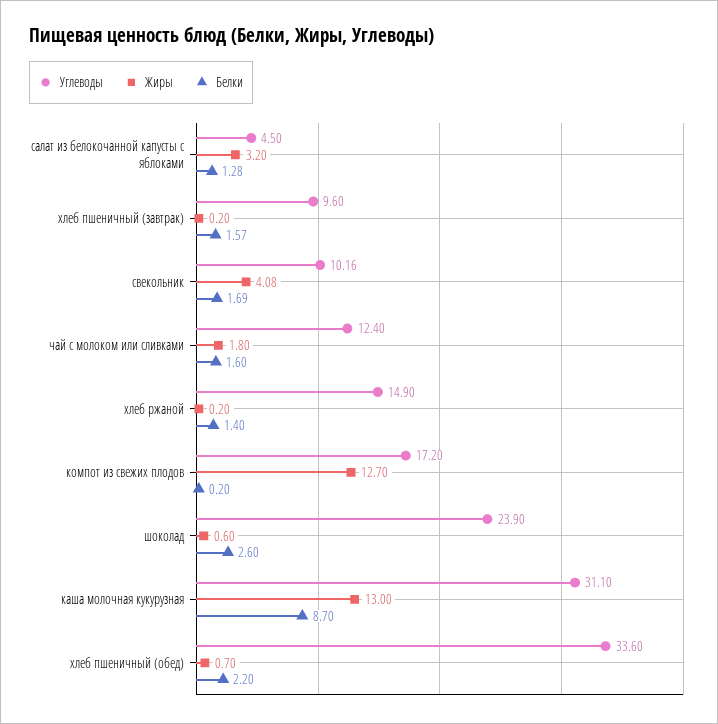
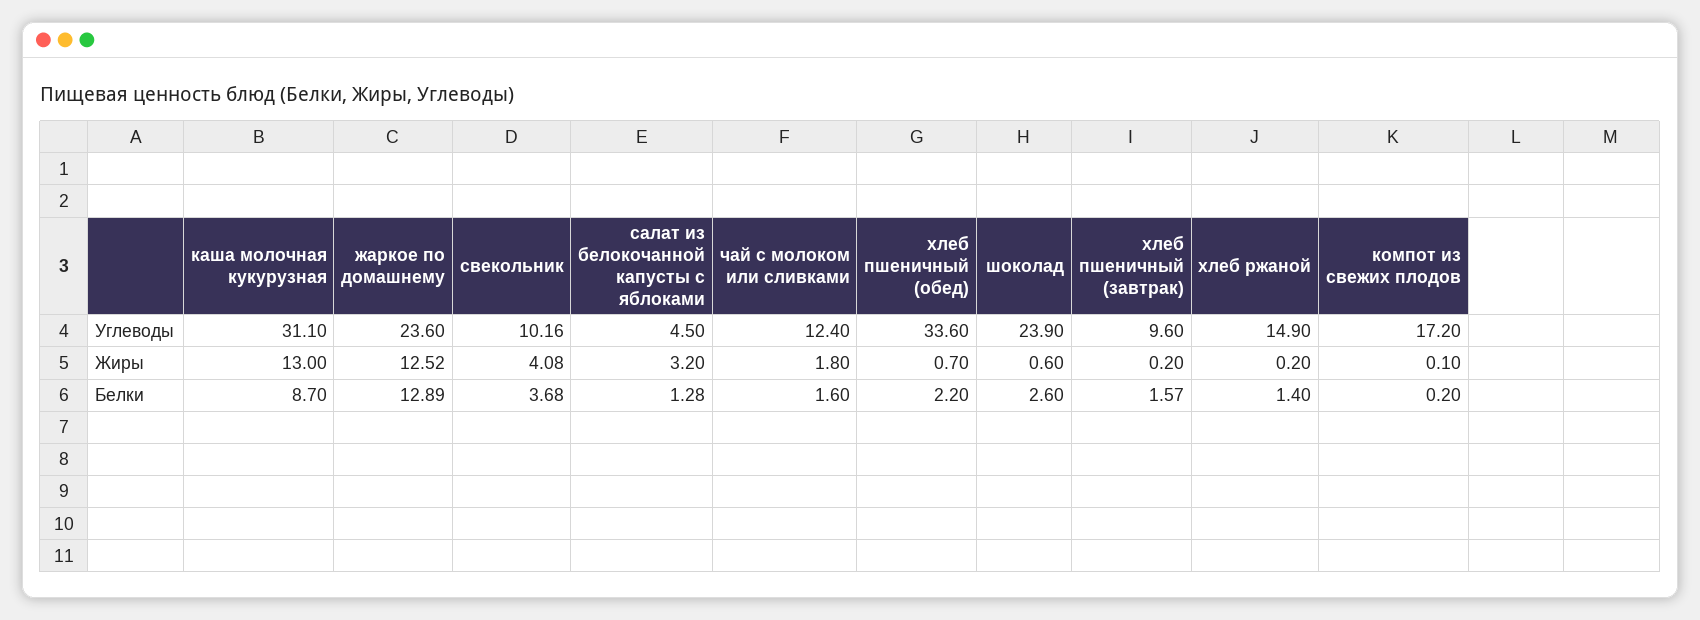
Белки, свекольник: 1.69 -> 3.68
Жиры, компот из свежих плодов: 12.7 -> 0.1
Углеводы, жаркое по домашнему: none -> 23.6
Жиры, жаркое по домашнему: none -> 12.52
Белки, жаркое по домашнему: none -> 12.89

